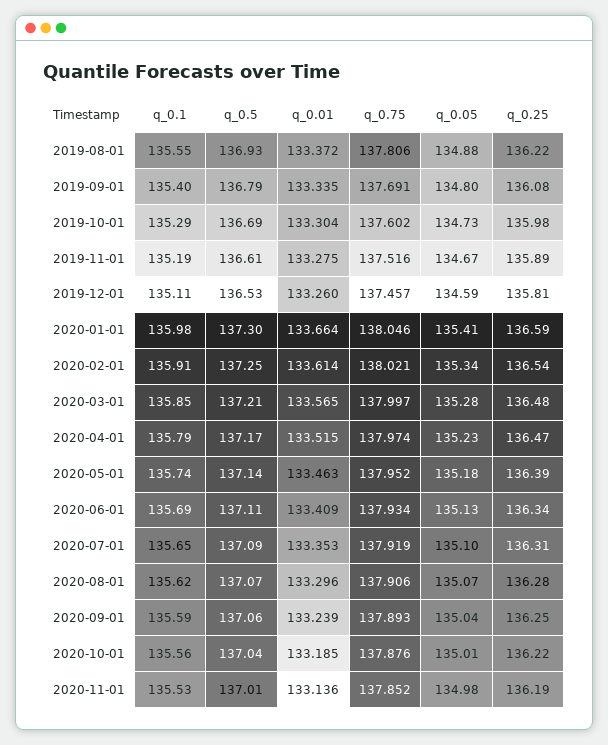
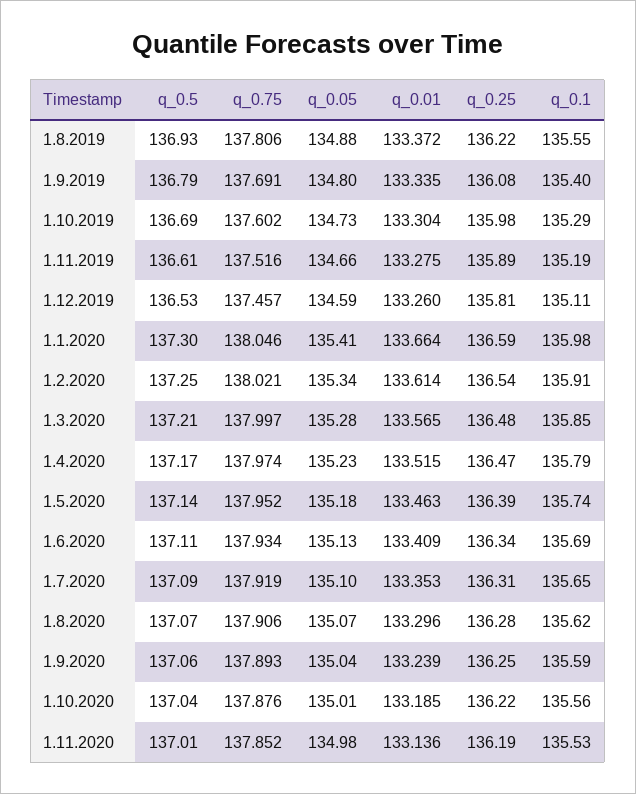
q_0.05, 2019-11-01: 134.67 -> 134.66

